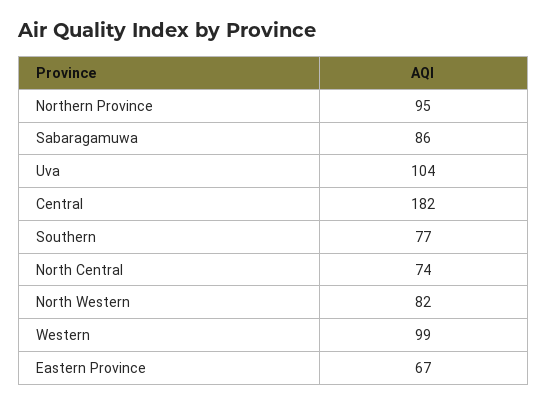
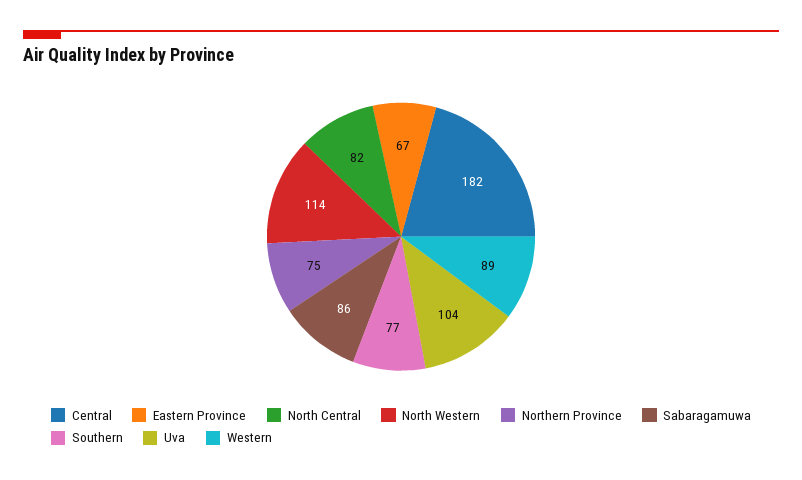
Northern Province: 95 -> 75
North Central: 74 -> 82
North Western: 82 -> 114
Western: 99 -> 89

